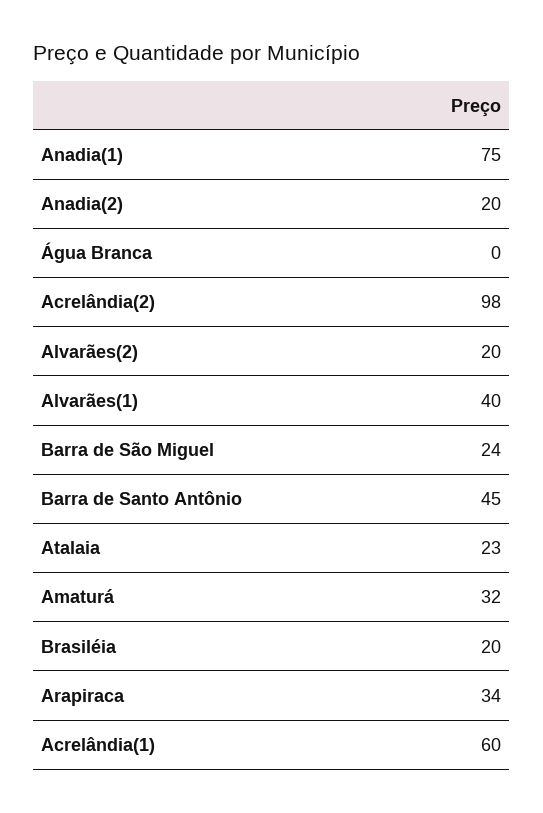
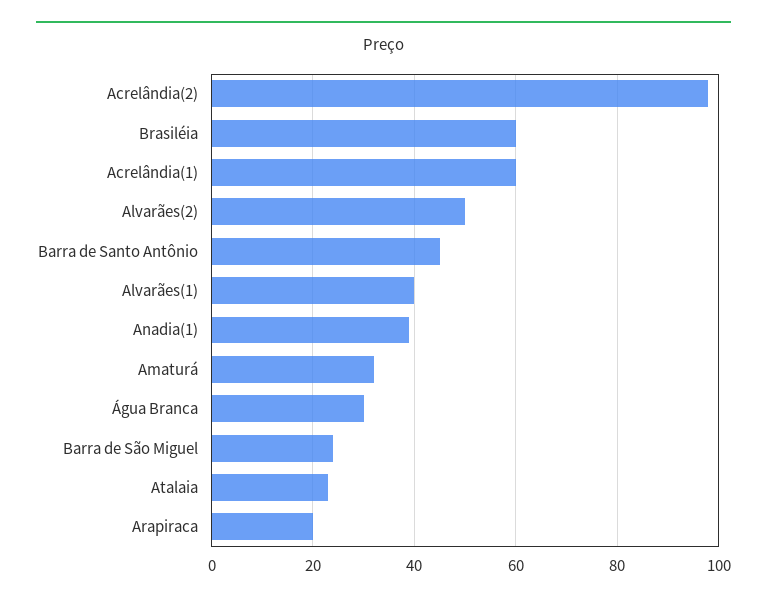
Anadia(1): 75 -> 40
Anadia(2): 20 -> none
Água Branca: 0 -> 30
Alvarães(2): 20 -> 50
Brasiléia: 20 -> 60
Arapiraca: 34 -> 20

